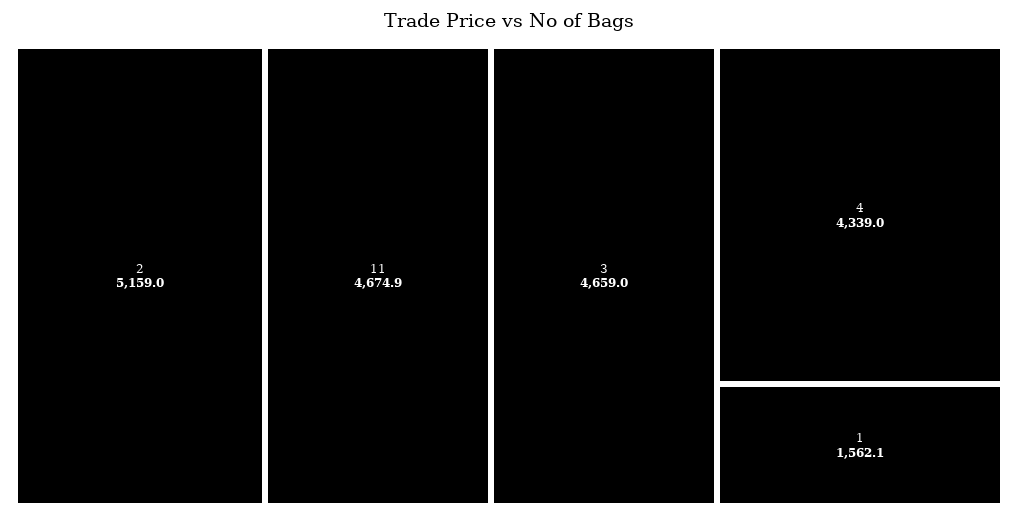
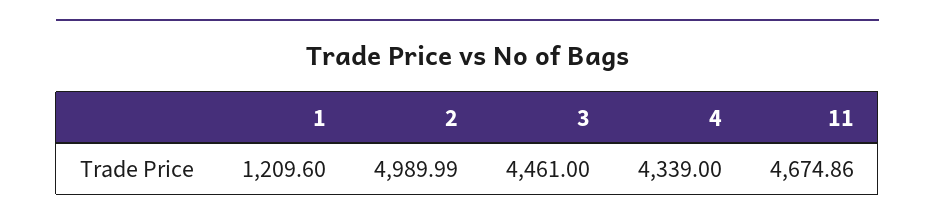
2: 5159 -> 4989.99
3: 4659 -> 4461
1: 1562.1 -> 1209.6

